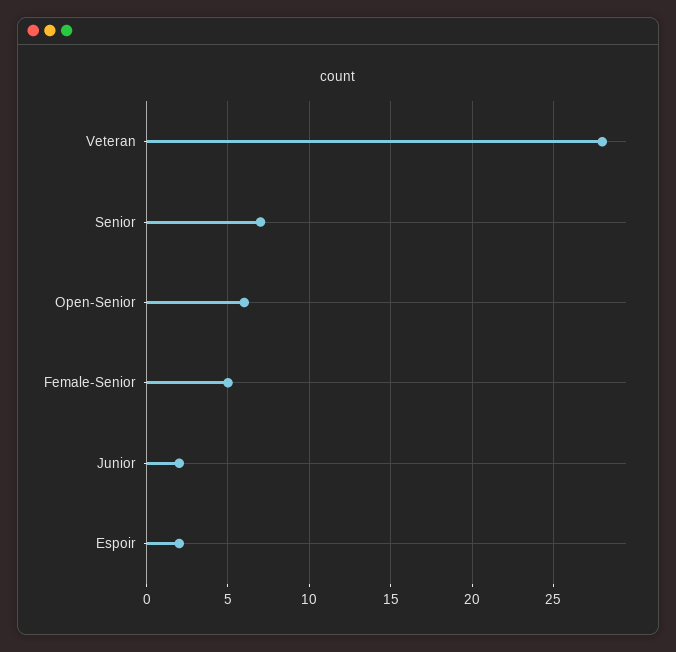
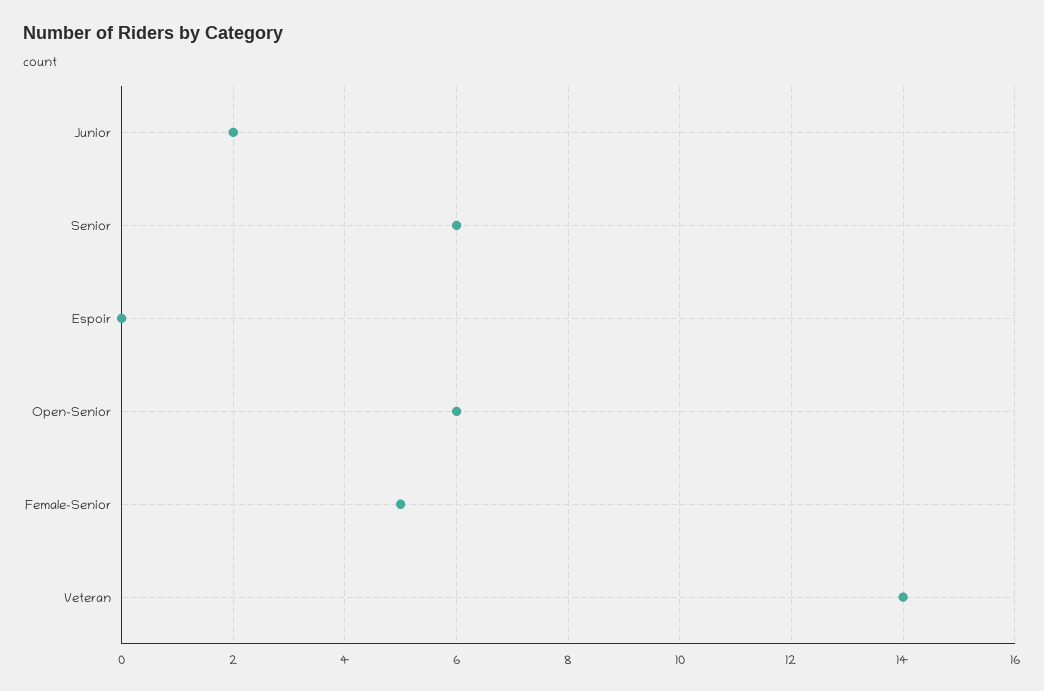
Veteran: 28 -> 14
Senior: 7 -> 6
Espoir: 2 -> 0

